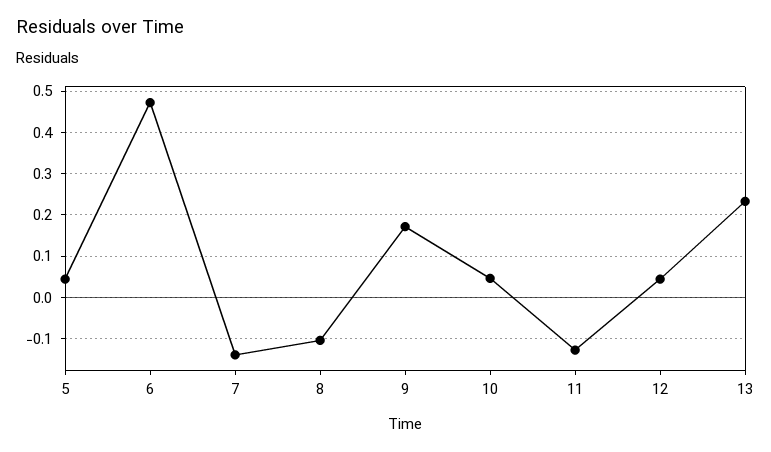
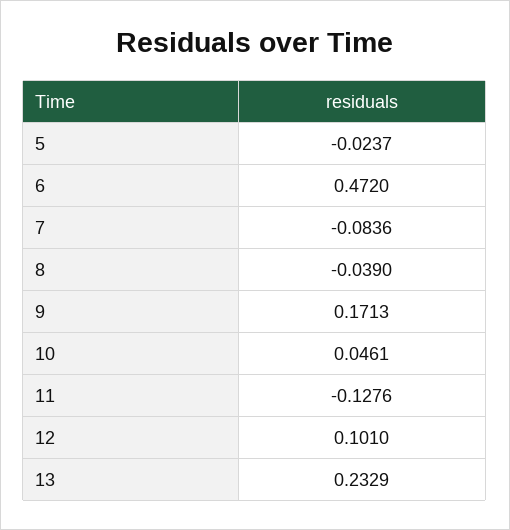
5: 0.04 -> -0.0237
7: -0.14 -> -0.0836
8: -0.1 -> -0.039
12: 0.04 -> 0.101

